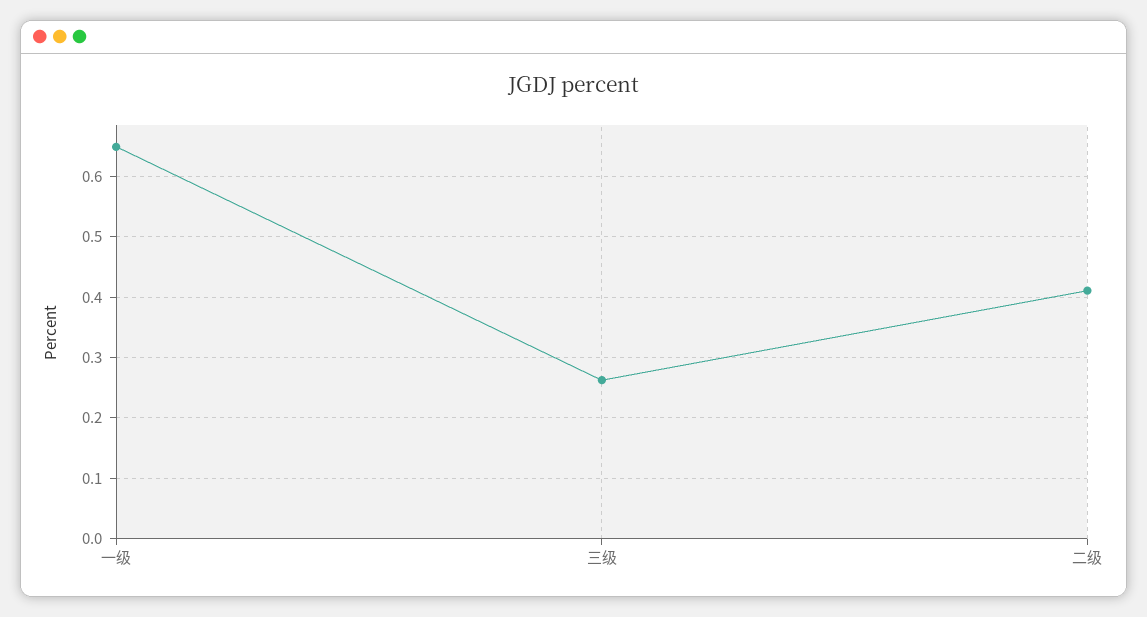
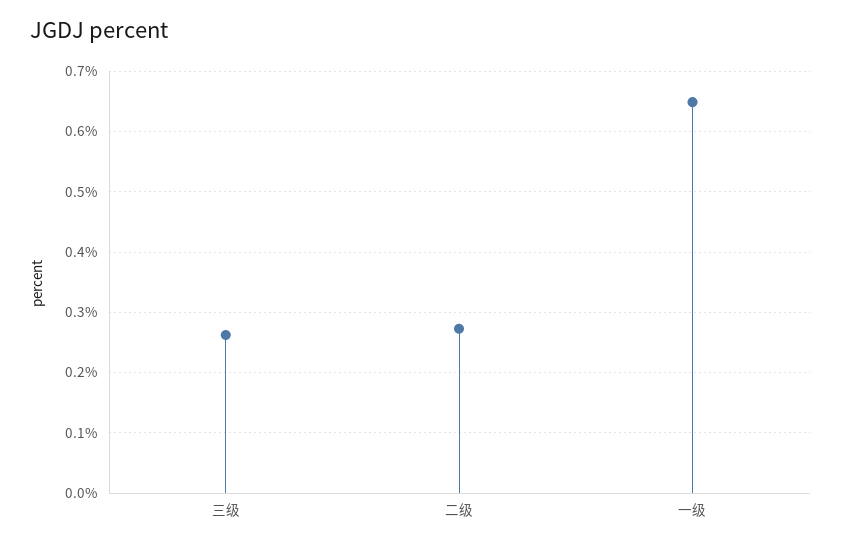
二级: 0.41 -> 0.27

